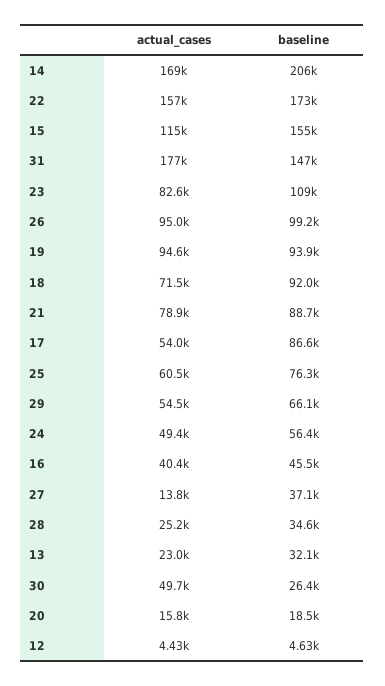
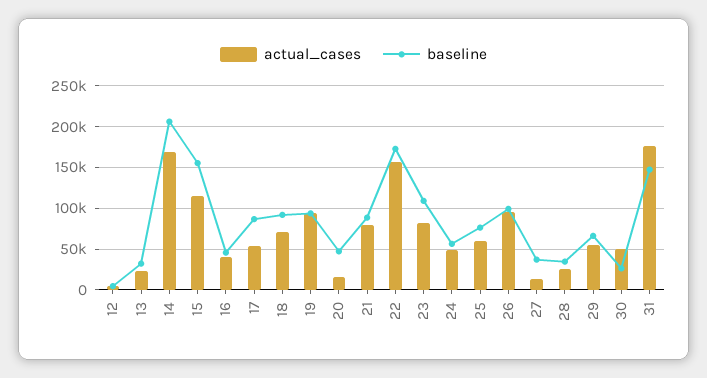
baseline, 20: 18500 -> 50000

